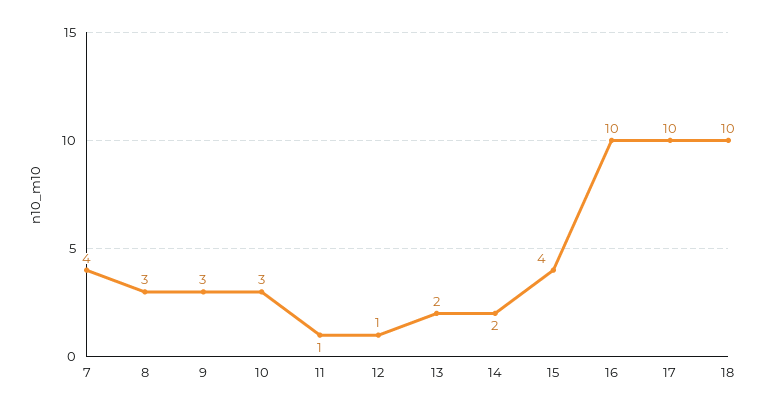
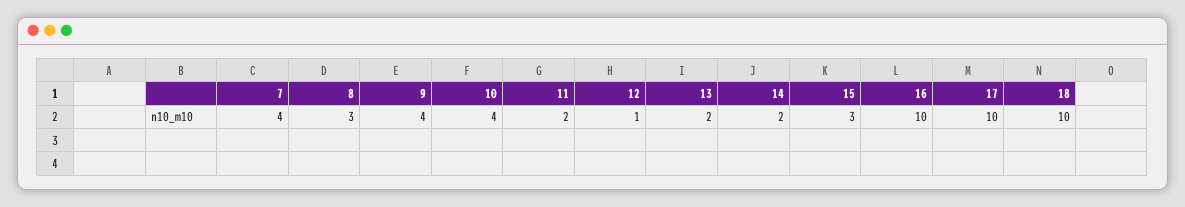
9: 3 -> 4
10: 3 -> 4
11: 1 -> 2
15: 4 -> 3

